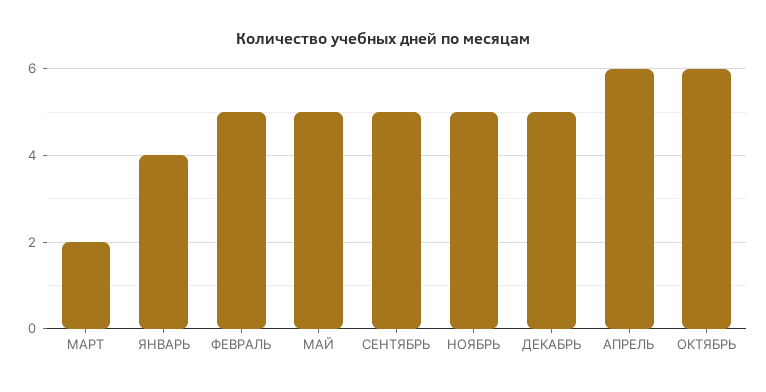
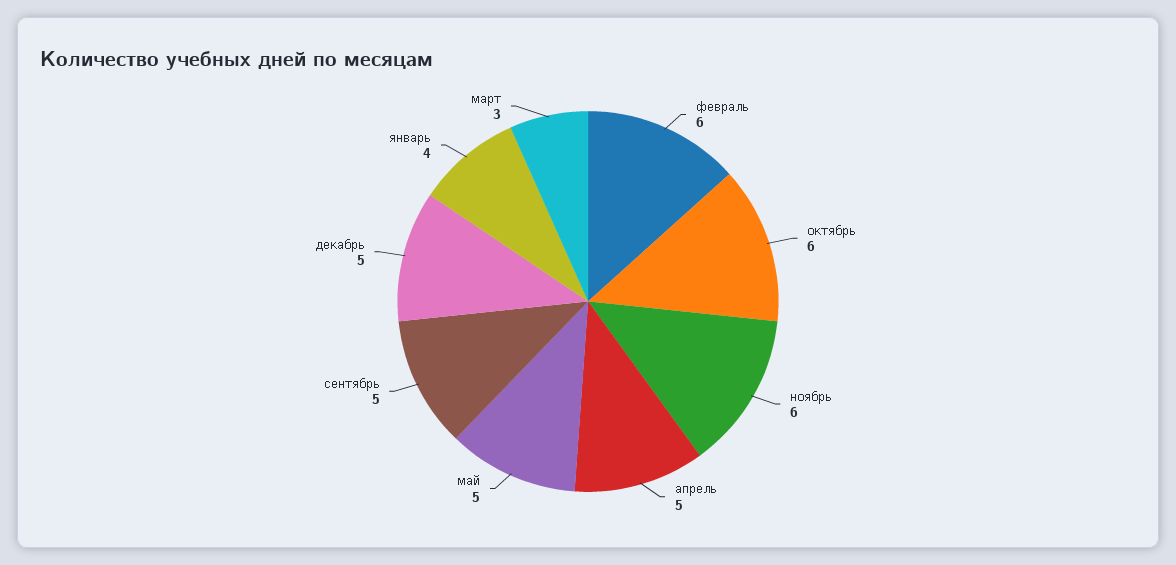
МАРТ: 2 -> 3
ФЕВРАЛЬ: 5 -> 6
НОЯБРЬ: 5 -> 6
АПРЕЛЬ: 6 -> 5

